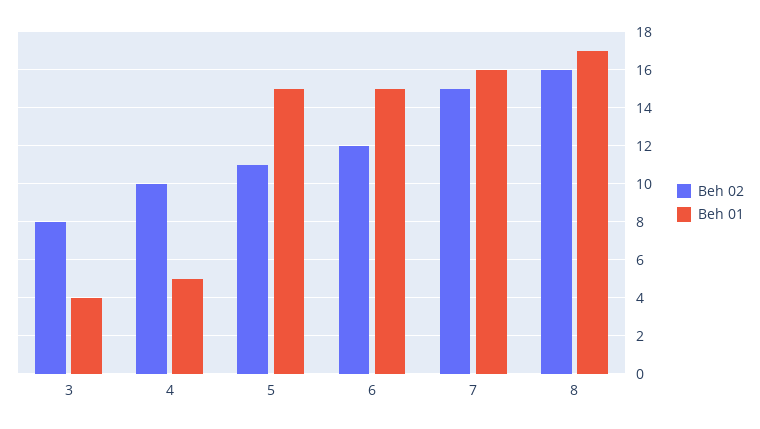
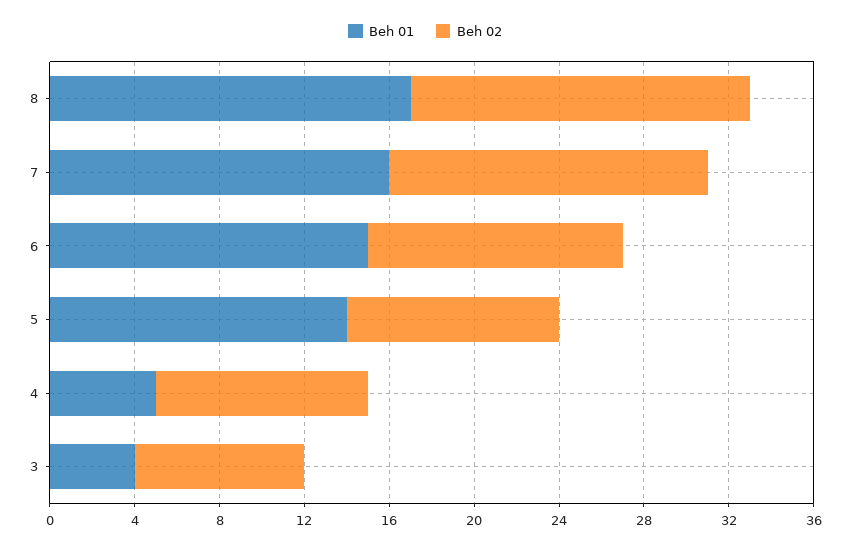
Beh 02, 5: 11 -> 10
Beh 01, 5: 15 -> 14

